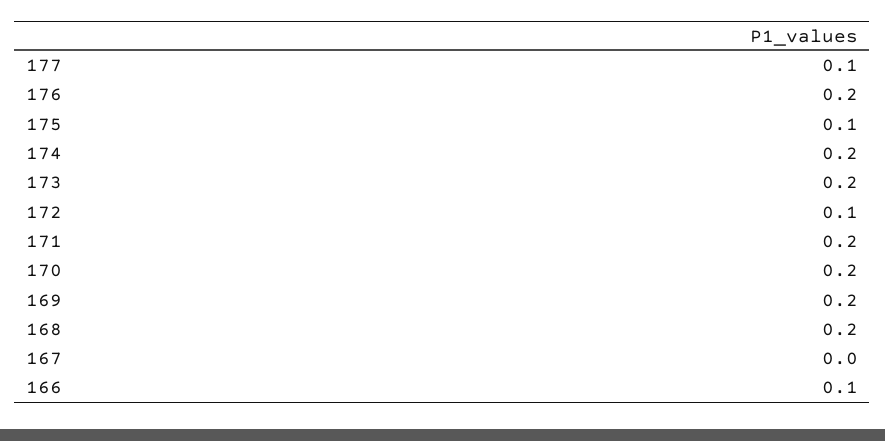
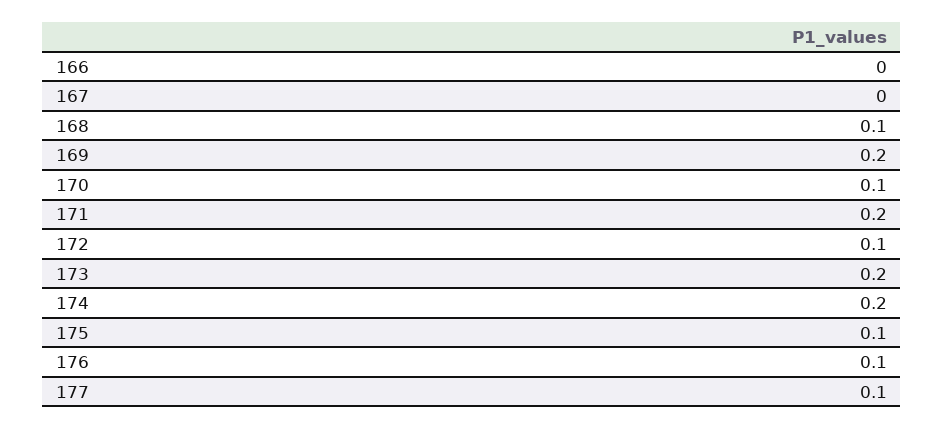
176: 0.2 -> 0.1
170: 0.2 -> 0.1
168: 0.2 -> 0.1
166: 0.1 -> 0

